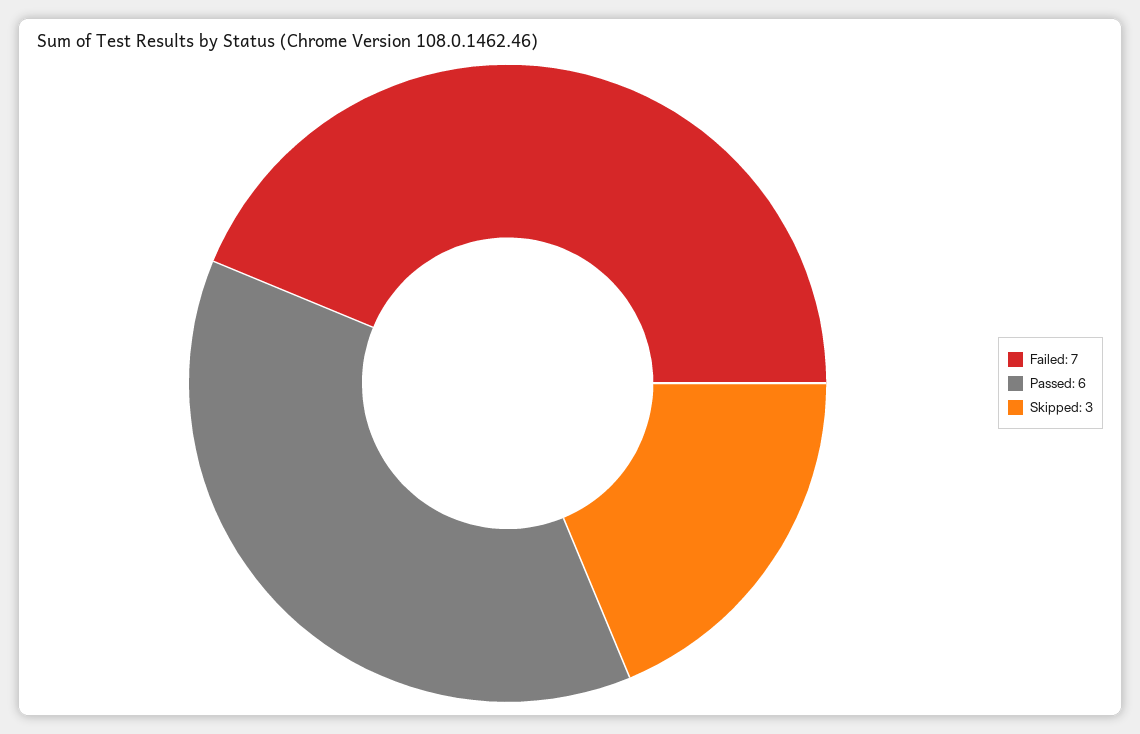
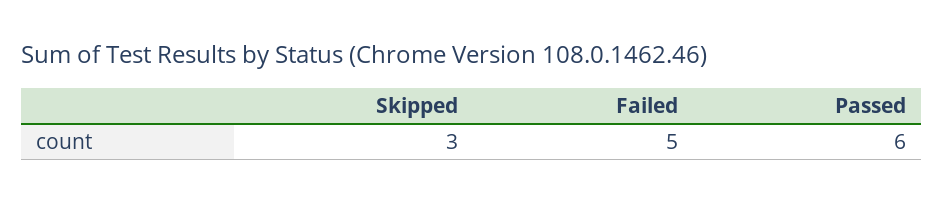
Failed: 7 -> 5

